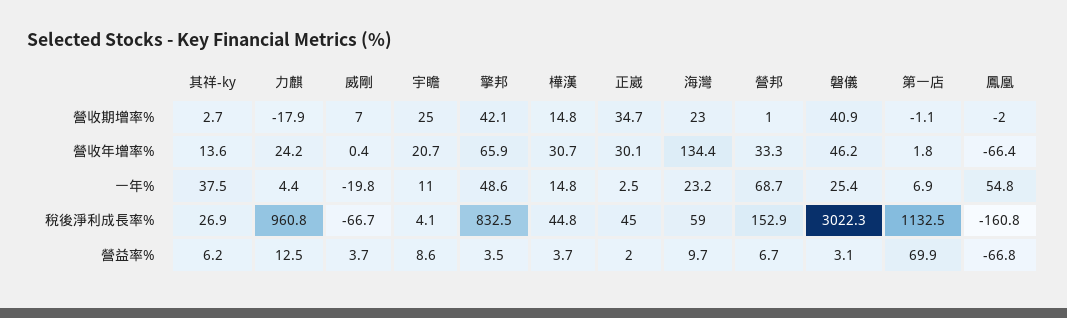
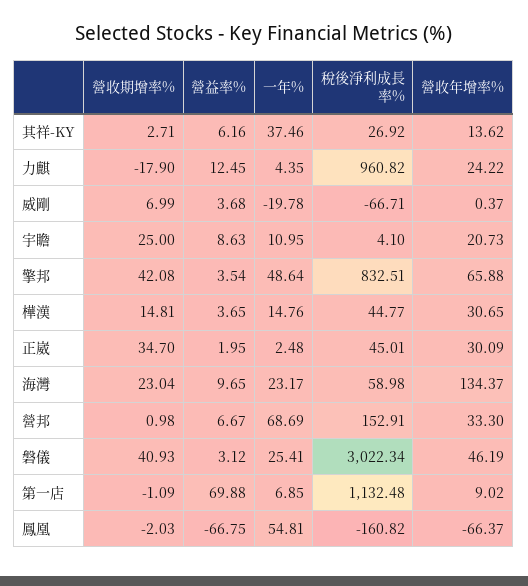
第一店, 營收年增率%: 1.8 -> 9.02

